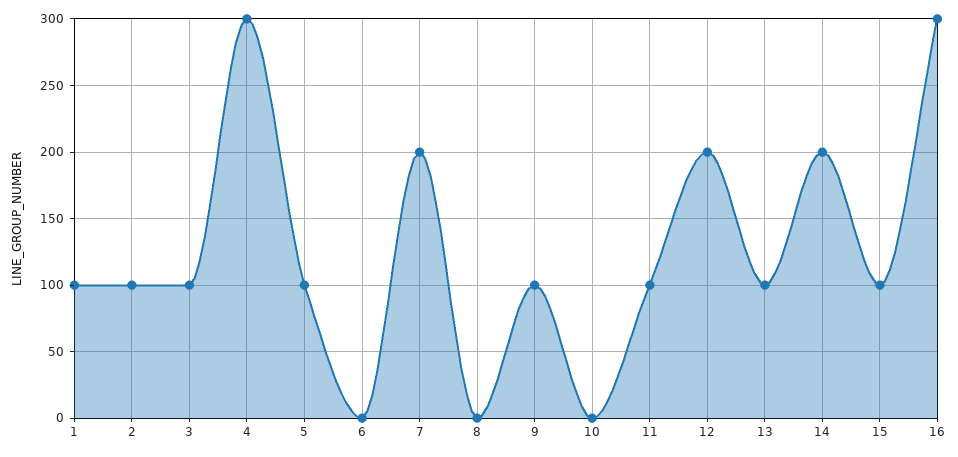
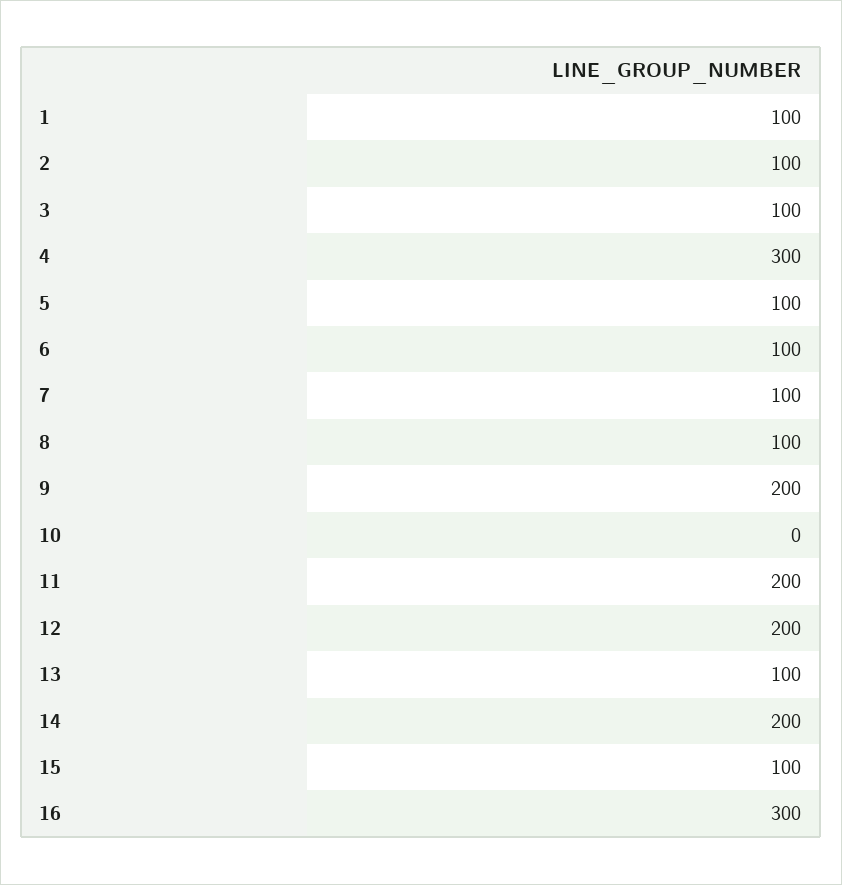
6: 0 -> 100
7: 200 -> 100
8: 0 -> 100
9: 100 -> 200
11: 100 -> 200

